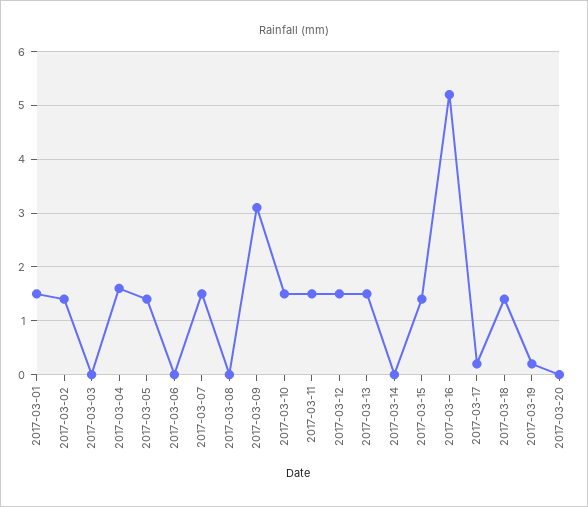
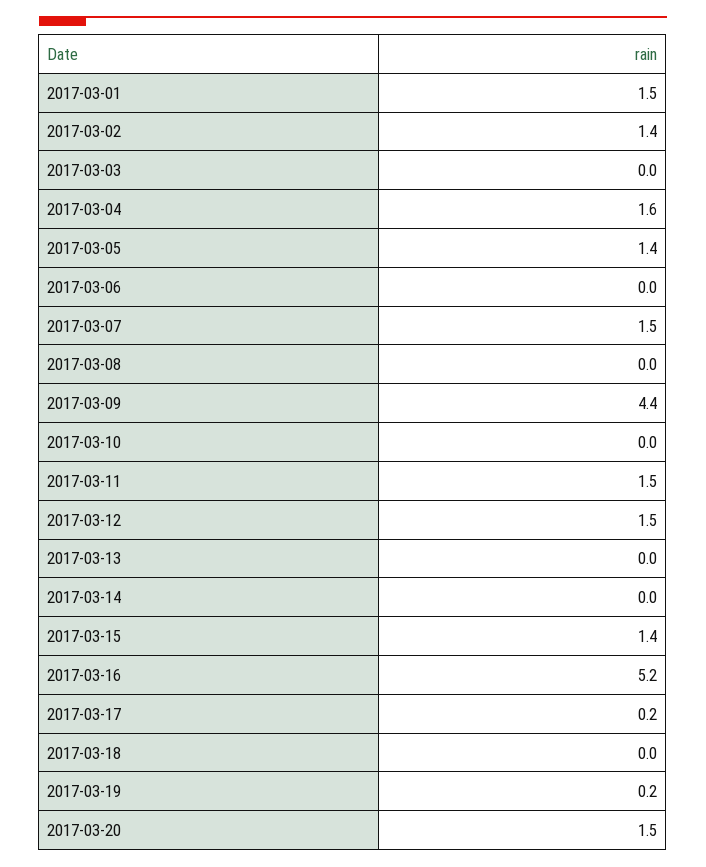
2017-03-09: 3 -> 4.4
2017-03-10: 1.5 -> 0
2017-03-13: 1.5 -> 0
2017-03-18: 1.5 -> 0
2017-03-20: 0 -> 1.5

